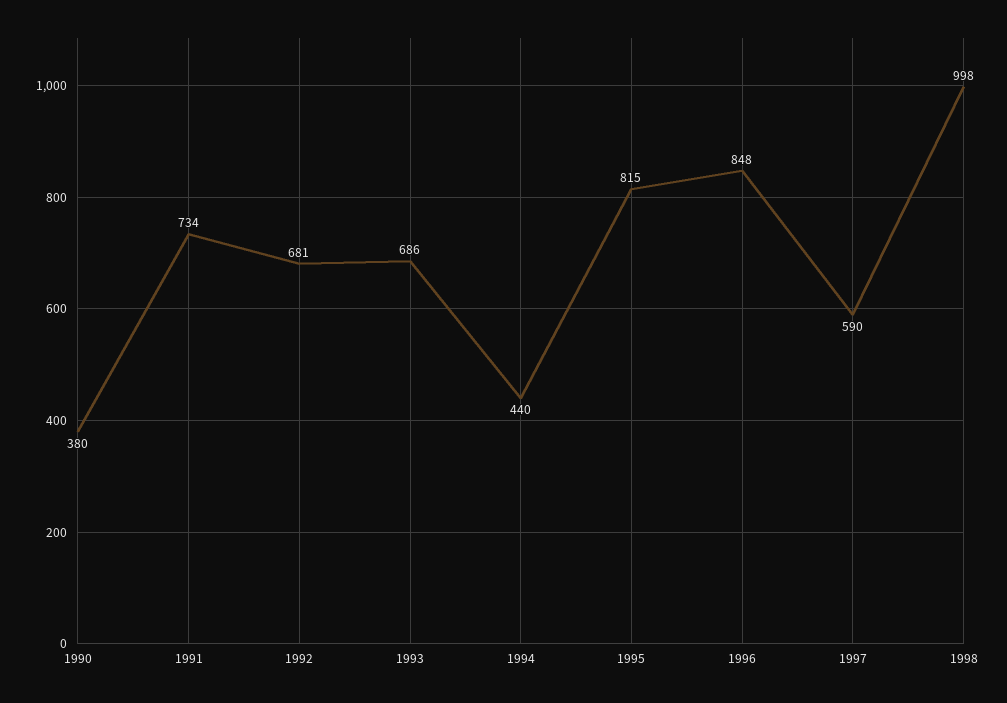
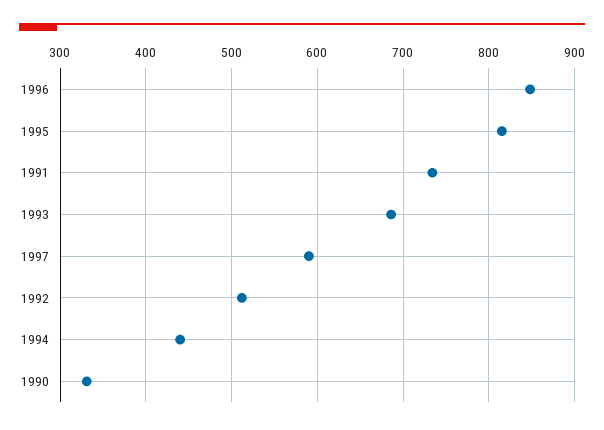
1990: 380 -> 330
1992: 681 -> 510
1998: 998 -> none

